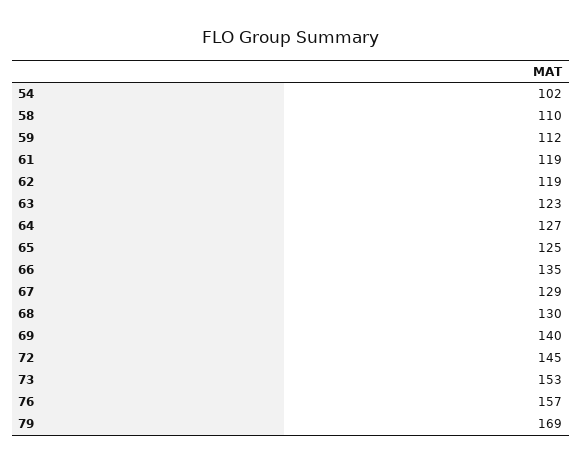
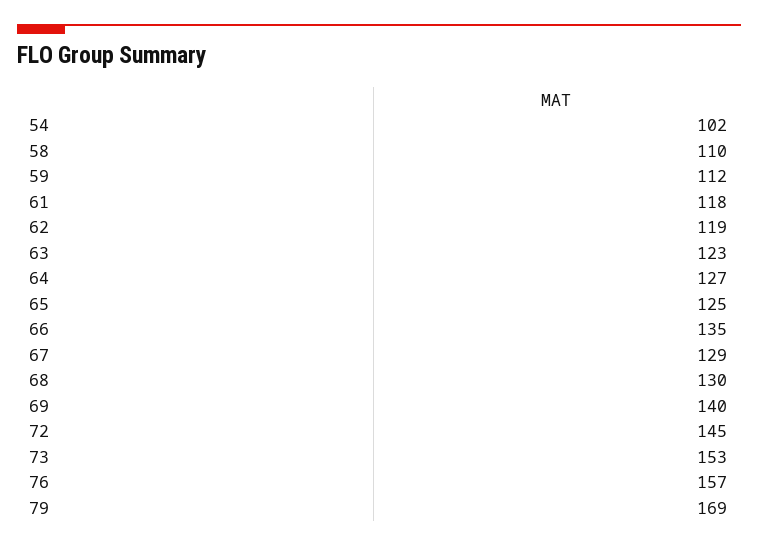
61: 119 -> 118

